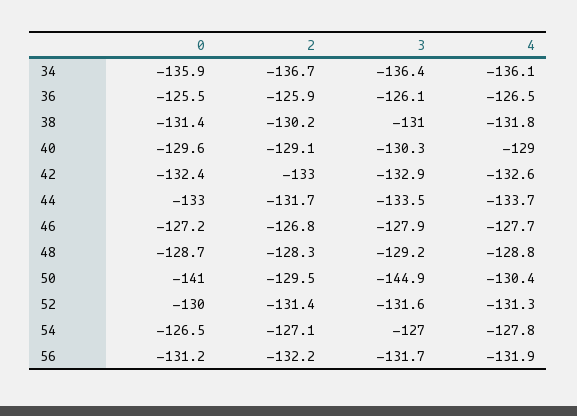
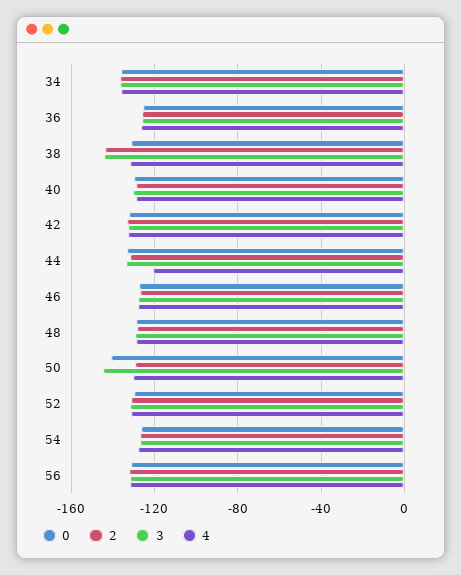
2, 38: -130.2 -> -145
3, 38: -131 -> -145
4, 44: -133.7 -> -120

